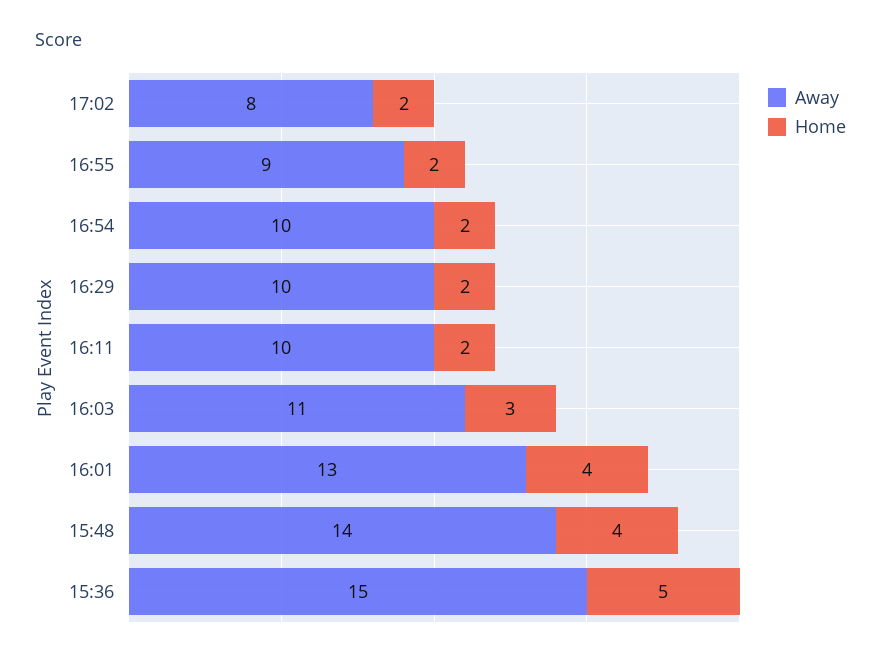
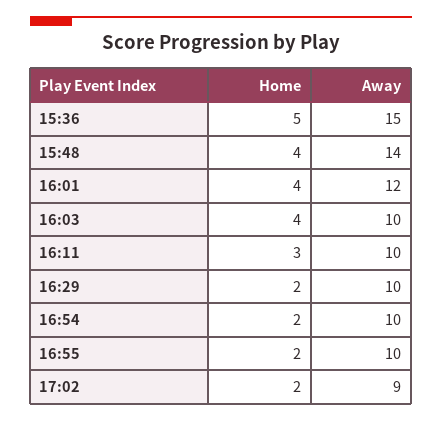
Away, 17:02: 8 -> 9
Away, 16:55: 9 -> 10
Home, 16:11: 2 -> 3
Away, 16:03: 11 -> 10
Home, 16:03: 3 -> 4
Away, 16:01: 13 -> 12

